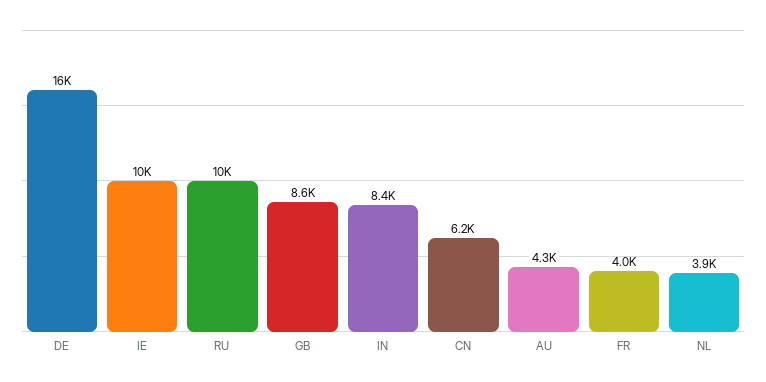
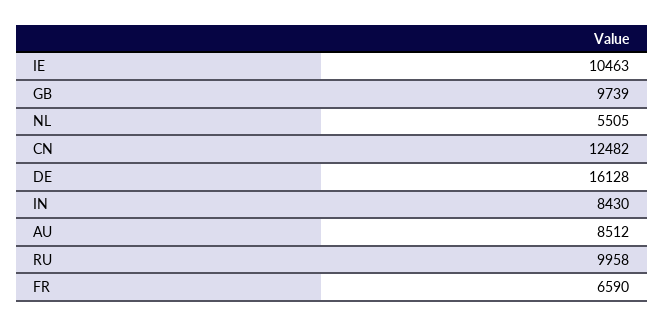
GB: 8600 -> 9739
CN: 6200 -> 12482
AU: 4300 -> 8512
FR: 4000 -> 6590
NL: 3900 -> 5505

